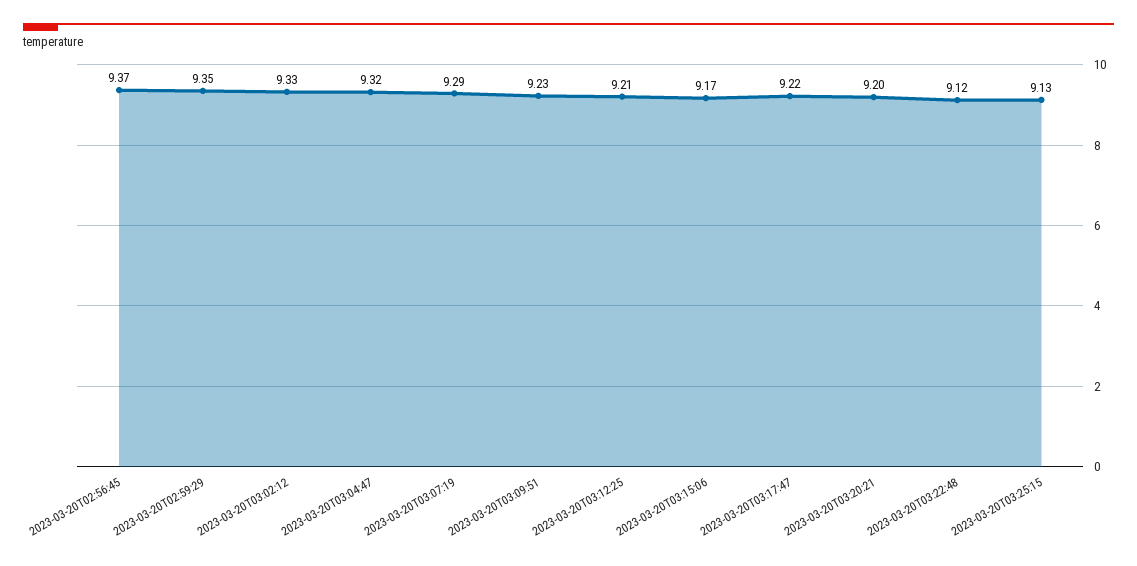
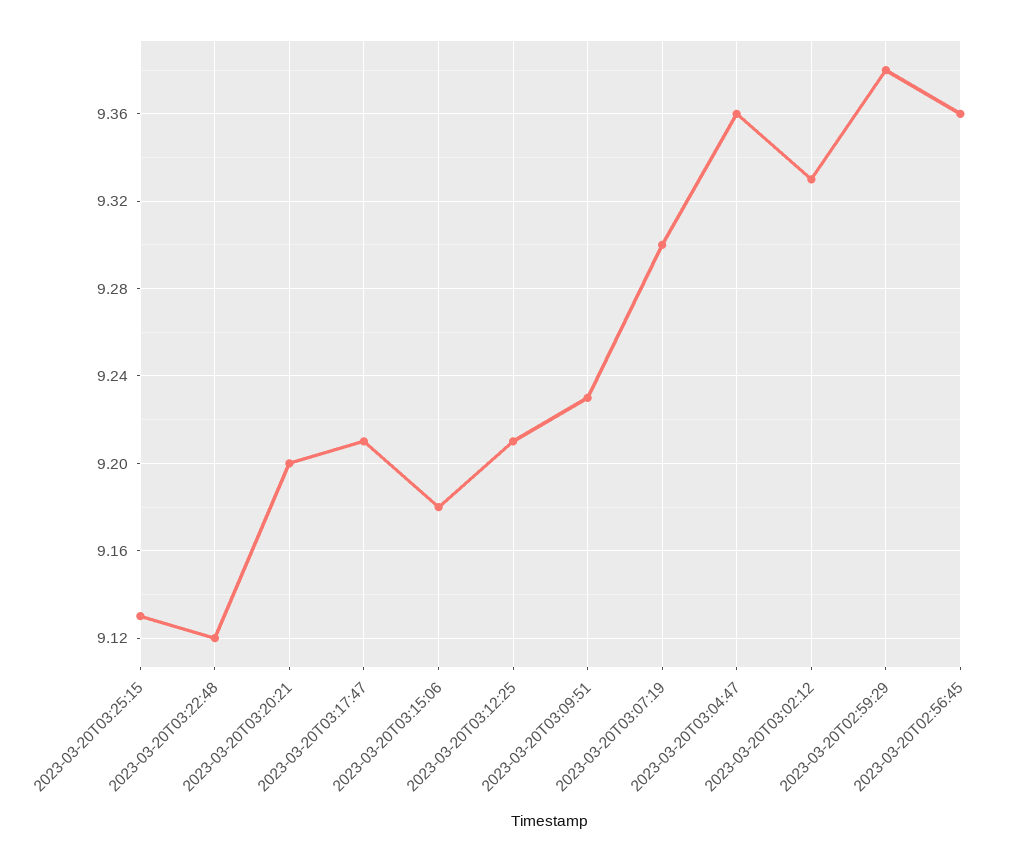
2023-03-20T02:56:45: 9.37 -> 9.36
2023-03-20T02:59:29: 9.35 -> 9.38
2023-03-20T03:04:47: 9.32 -> 9.36
2023-03-20T03:07:19: 9.29 -> 9.3
2023-03-20T03:15:06: 9.17 -> 9.18
2023-03-20T03:17:47: 9.22 -> 9.21

